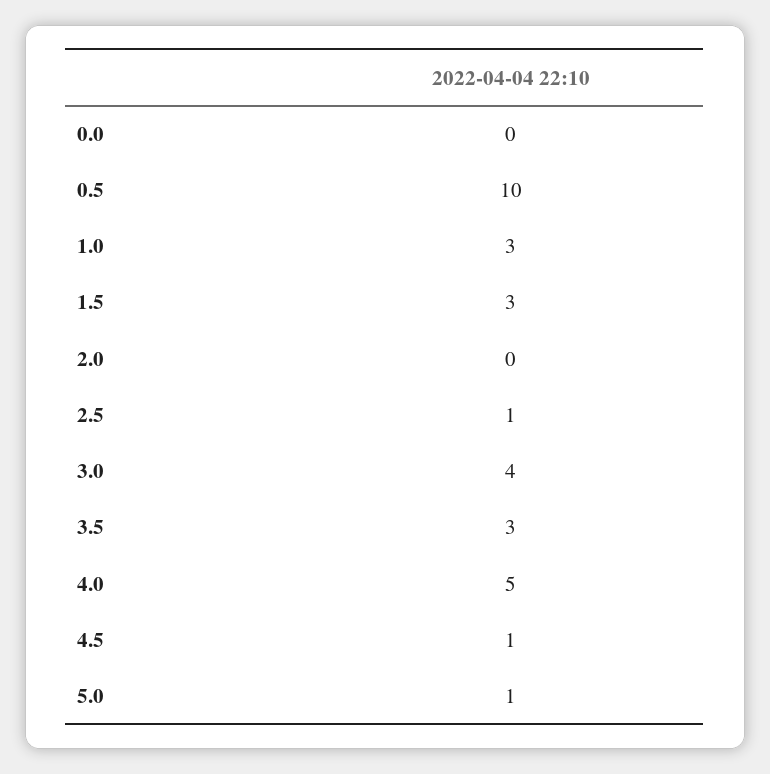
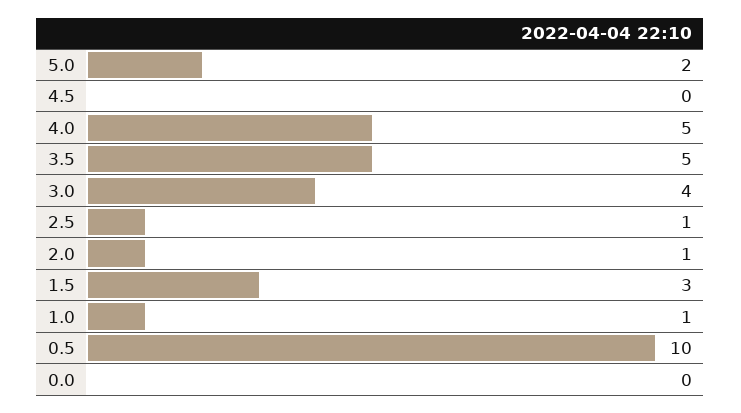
1.0: 3 -> 1
2.0: 0 -> 1
3.5: 3 -> 5
4.5: 1 -> 0
5.0: 1 -> 2

